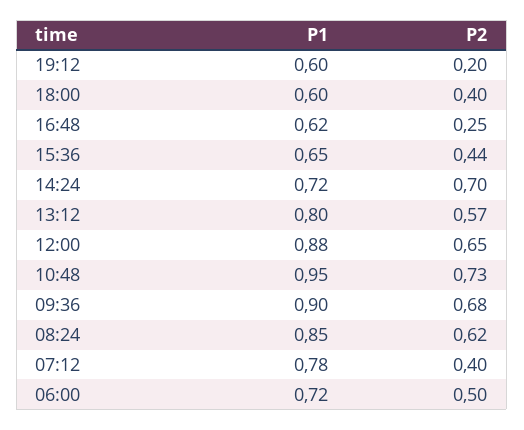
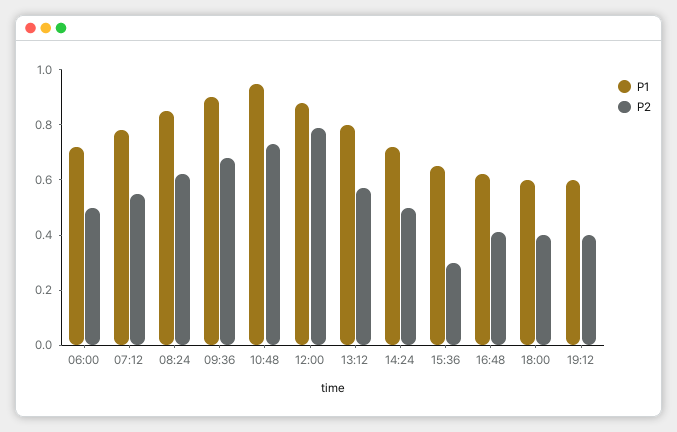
P2, 19:12: 0.2 -> 0.4
P2, 16:48: 0.25 -> 0.4
P2, 15:36: 0.44 -> 0.3
P2, 14:24: 0.7 -> 0.5
P2, 12:00: 0.65 -> 0.8
P2, 07:12: 0.4 -> 0.55

